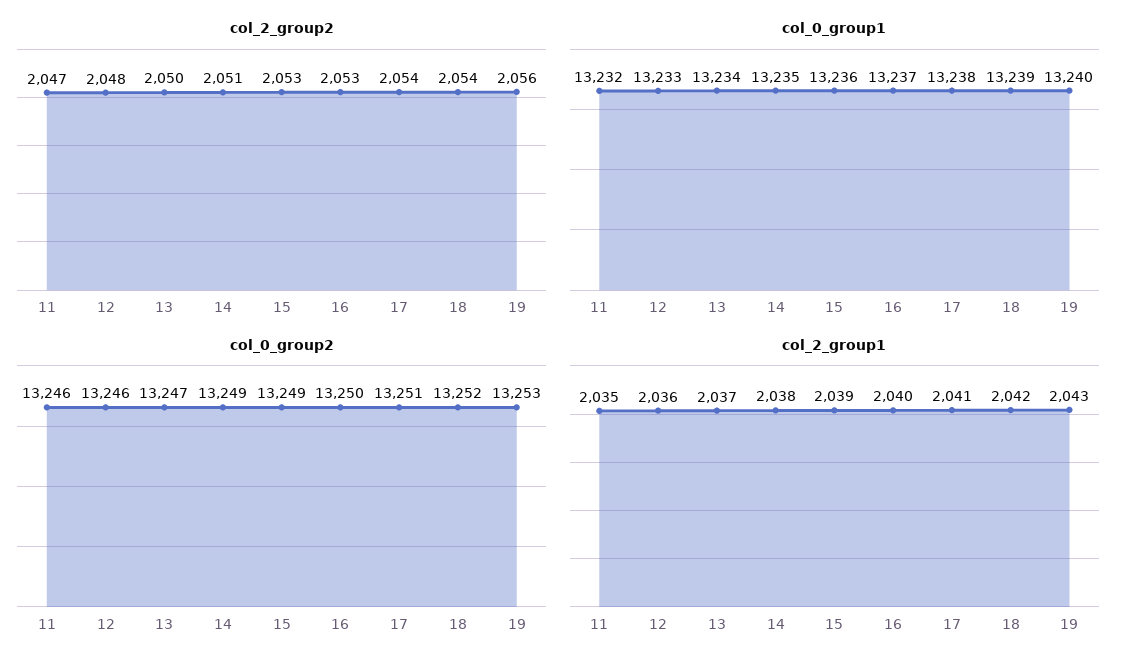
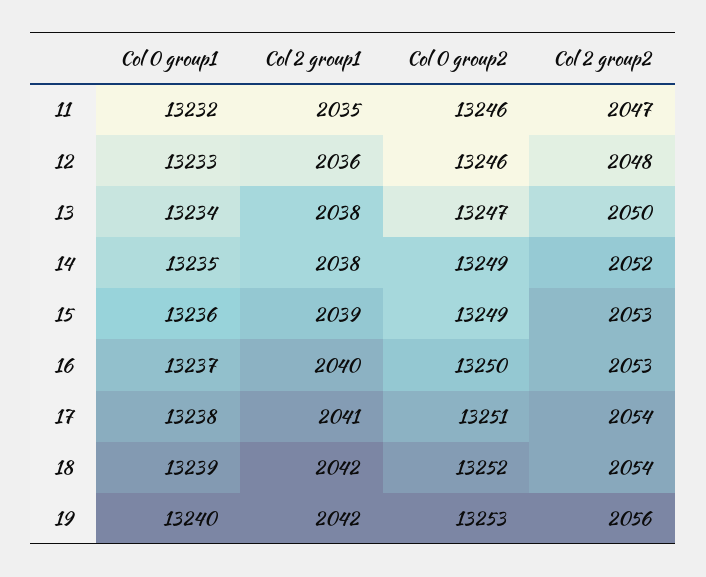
col_2_group2, 14: 2051 -> 2052
col_2_group1, 13: 2037 -> 2038
col_2_group1, 19: 2043 -> 2042

